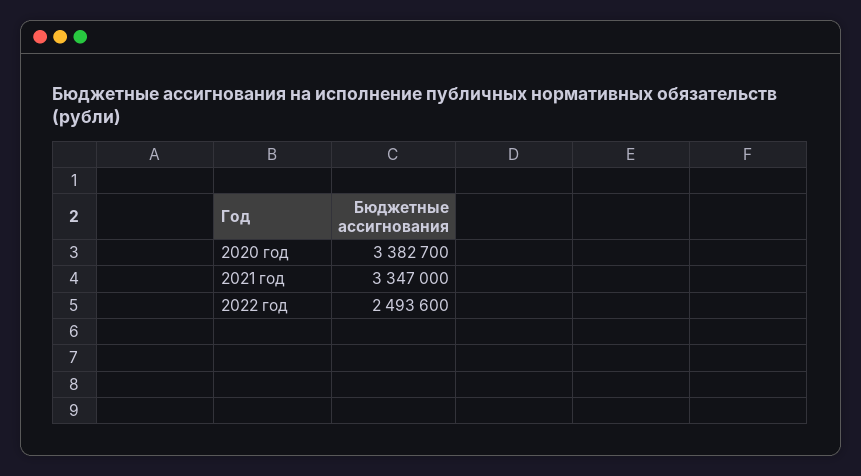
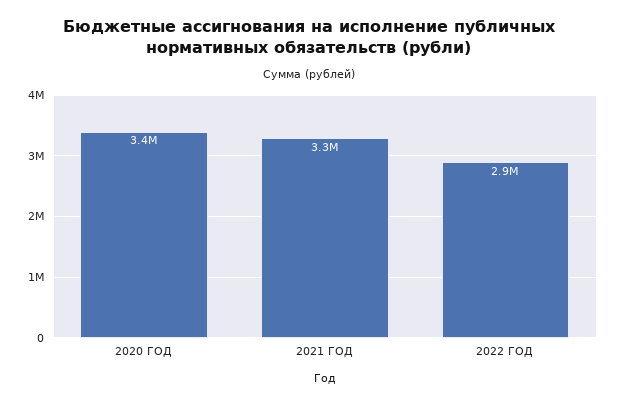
2022 год: 2493600 -> 2900000

